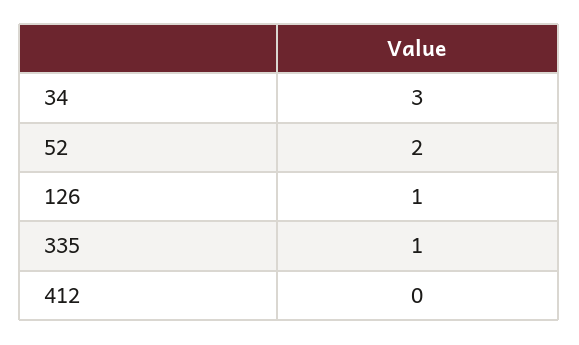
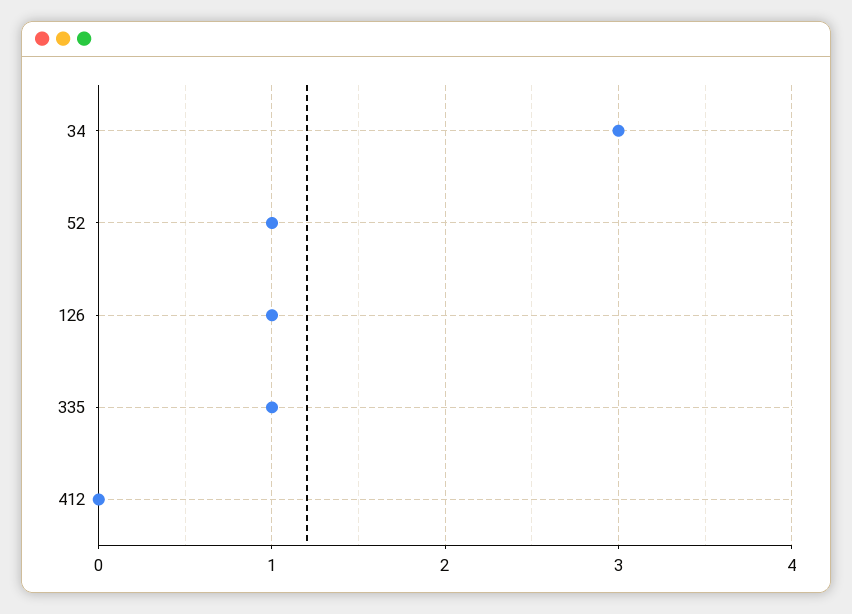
52: 2 -> 1

